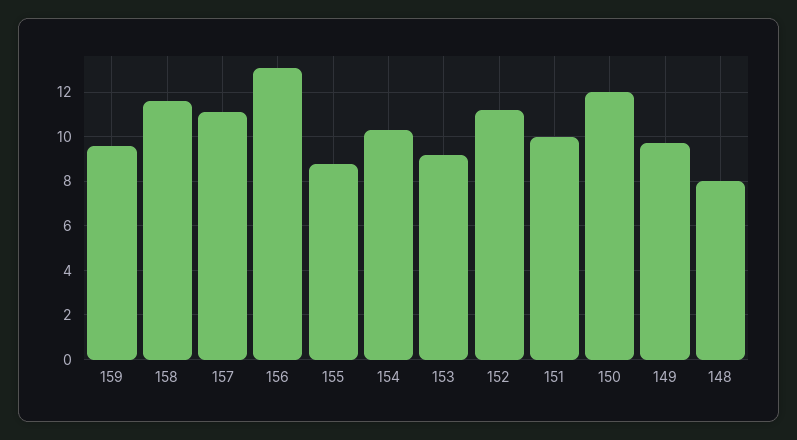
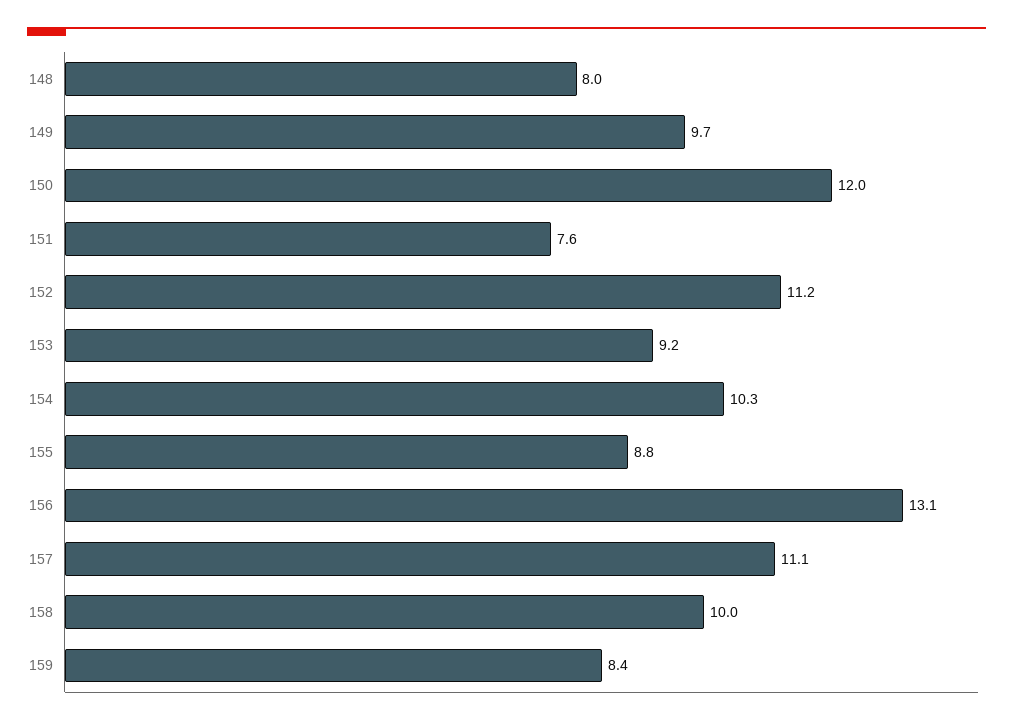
159: 9.5 -> 8.4
158: 11.5 -> 10
151: 10 -> 7.6

